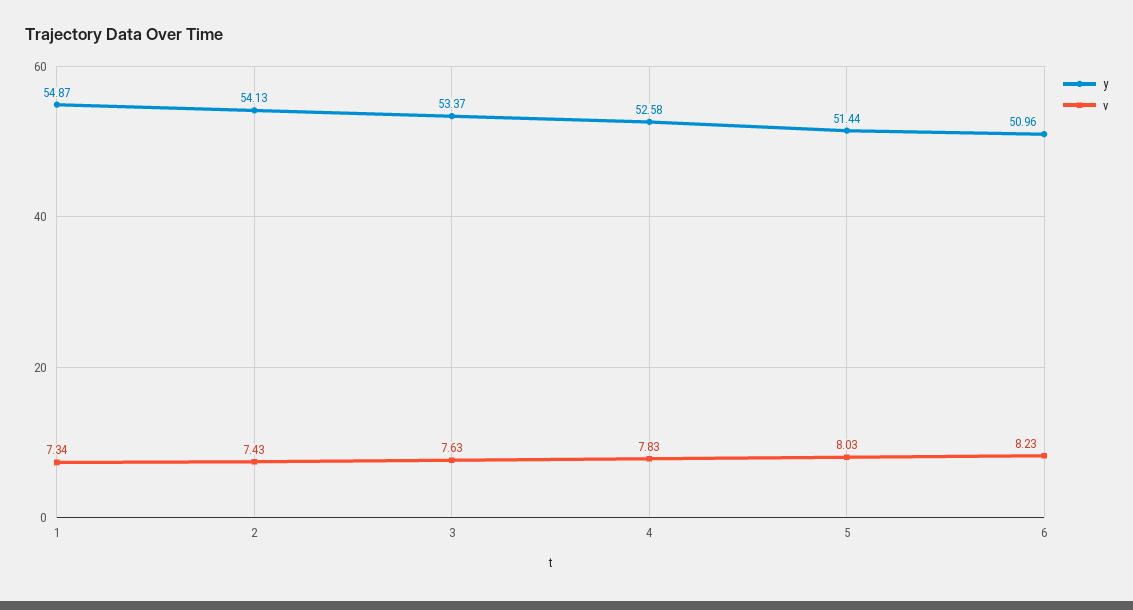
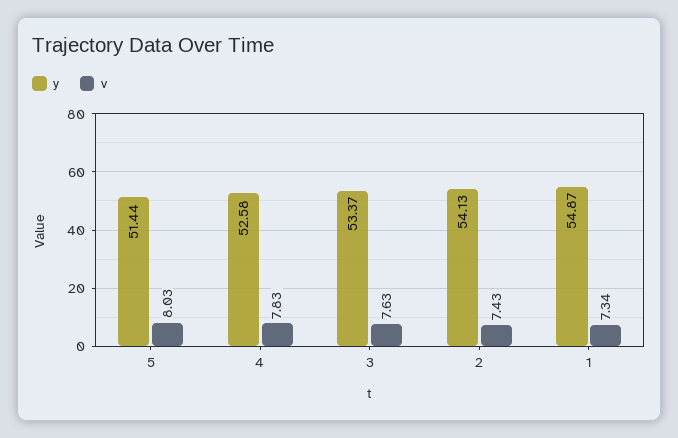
y, 6: 50.96 -> none
v, 6: 8.23 -> none

